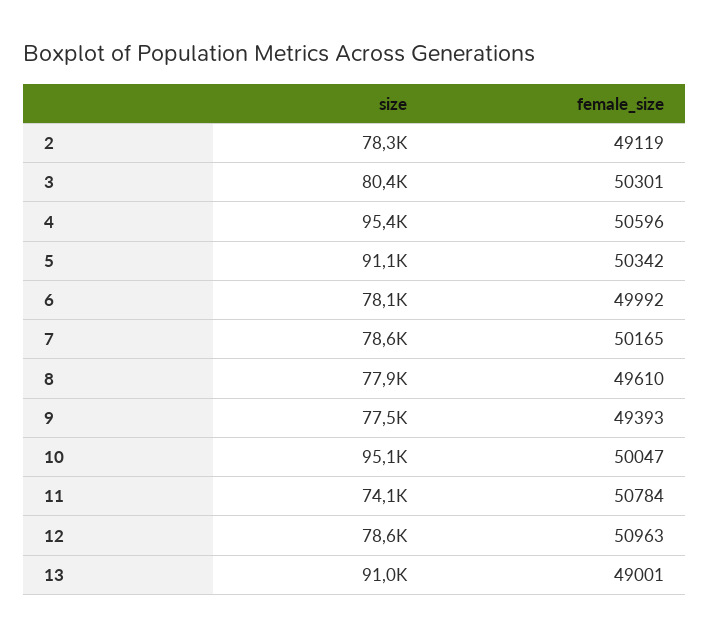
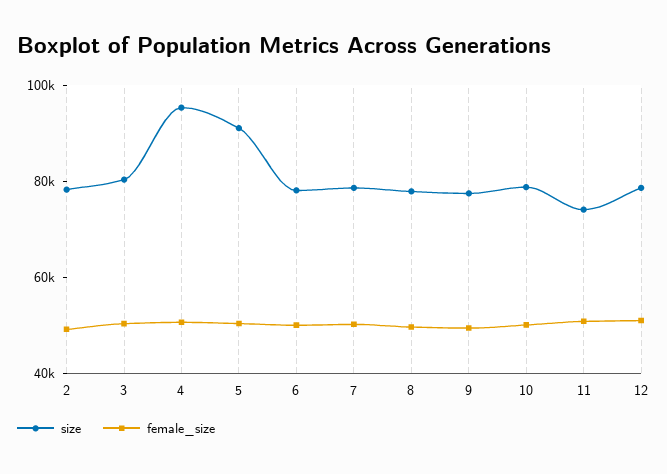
size, 10: 95100 -> 80000
size, 13: 91000 -> none
female_size, 13: 49001 -> none

